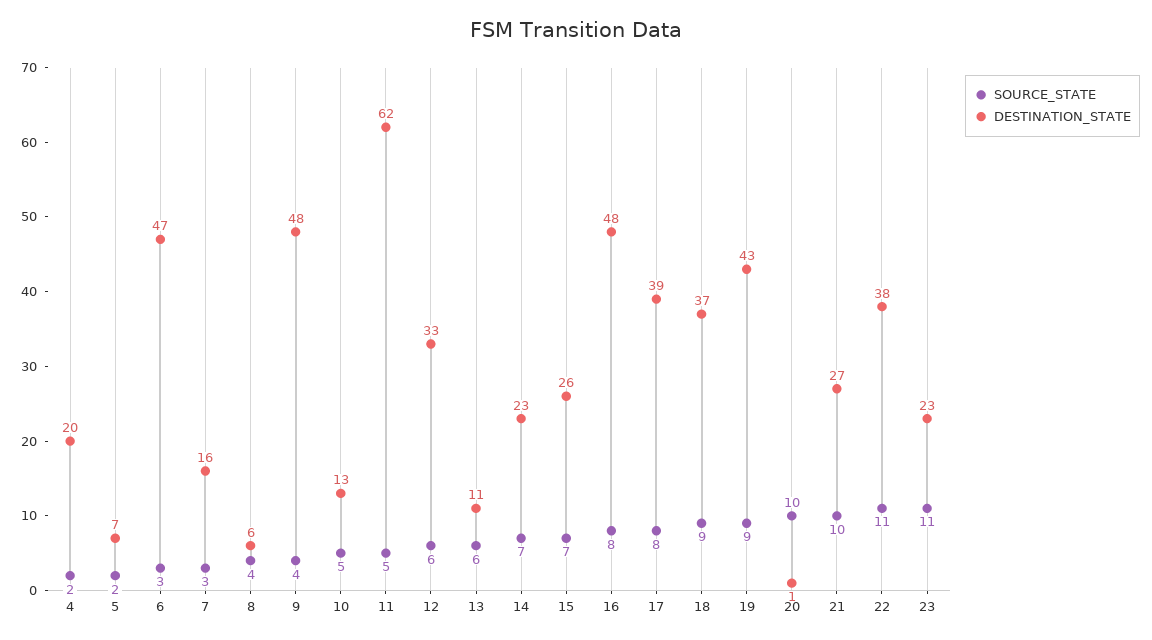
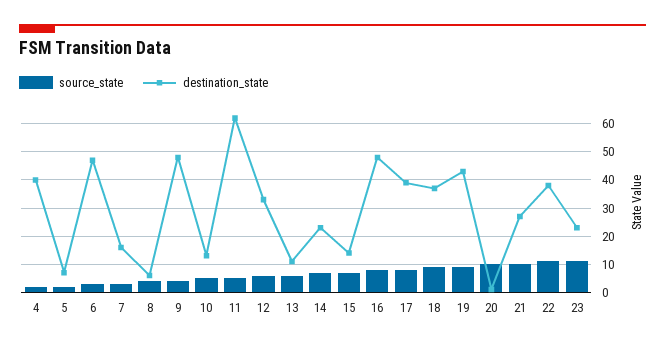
DESTINATION_STATE, 4: 20 -> 40
DESTINATION_STATE, 15: 26 -> 15

